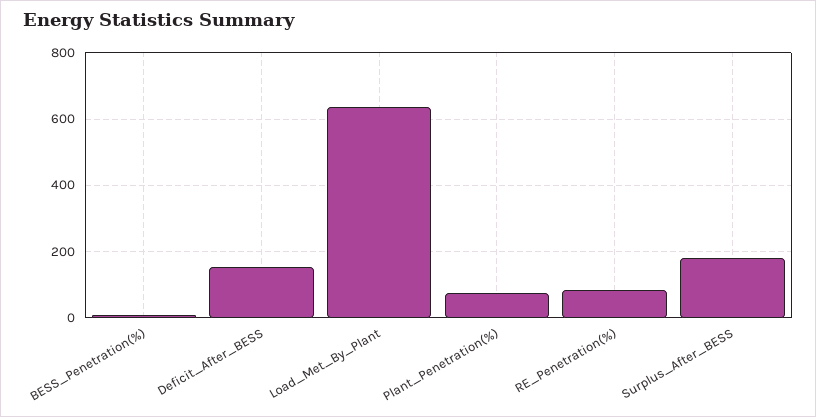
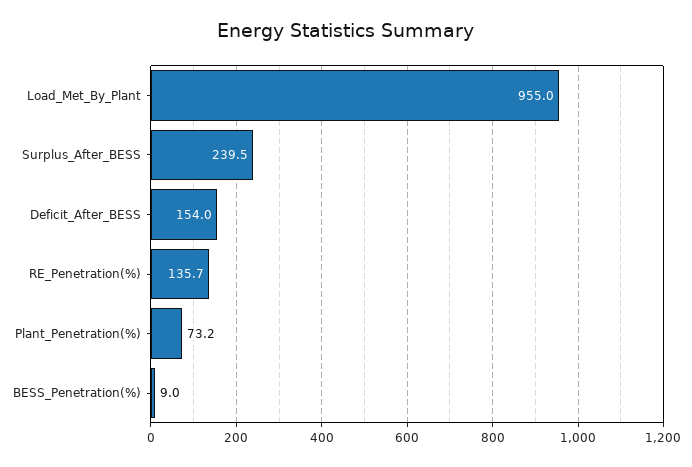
Load_Met_By_Plant: 640 -> 955
RE_Penetration(%): 80 -> 135.7
Surplus_After_BESS: 180 -> 239.5

